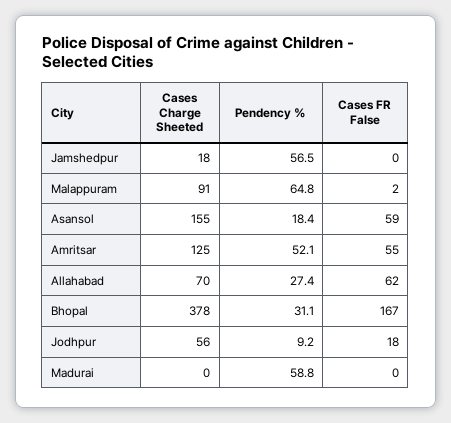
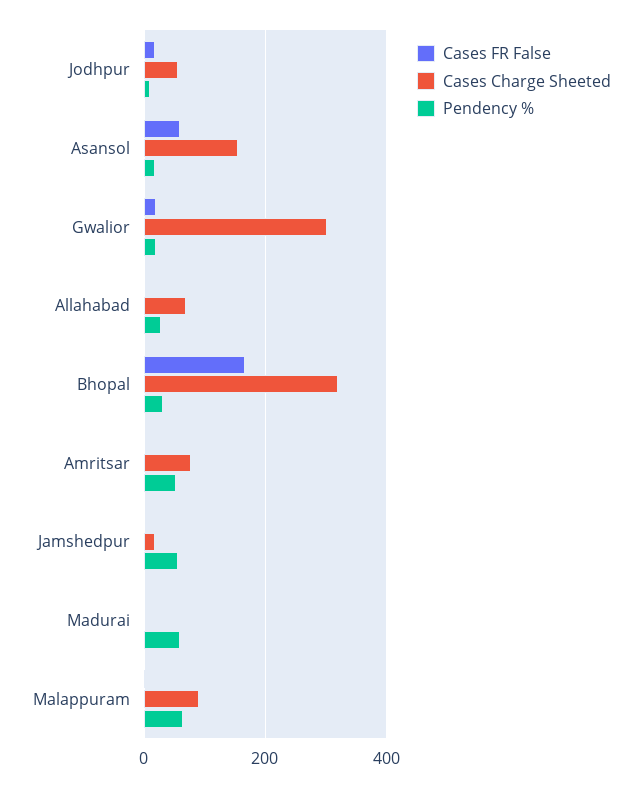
Cases Charge Sheeted, Amritsar: 125 -> 80
Cases FR False, Amritsar: 55 -> 0
Cases FR False, Allahabad: 62 -> 0
Cases Charge Sheeted, Bhopal: 378 -> 320
Cases FR False, Gwalior: none -> 20
Cases Charge Sheeted, Gwalior: none -> 300
Pendency %, Gwalior: none -> 20

